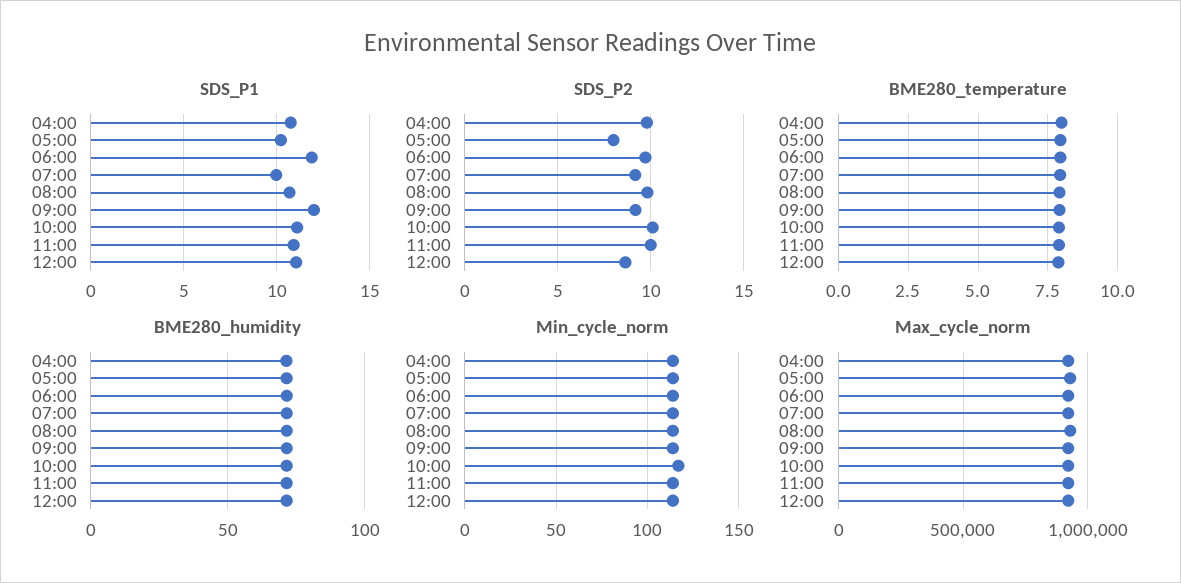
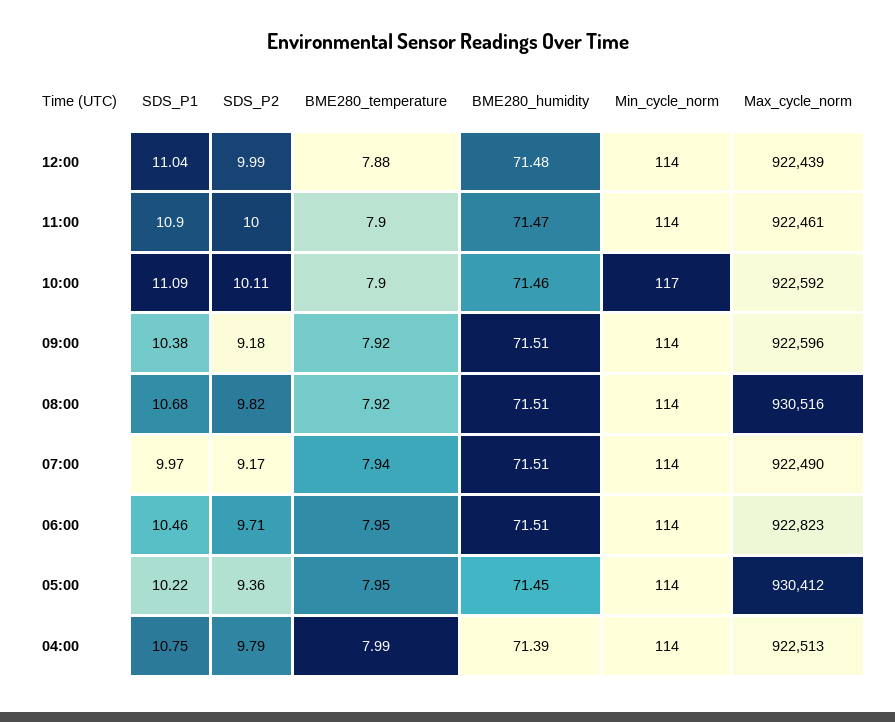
SDS_P1, 06:00: 12 -> 10.46
SDS_P1, 09:00: 12 -> 10.38
SDS_P2, 05:00: 8 -> 9.36
SDS_P2, 12:00: 8.5 -> 9.99

